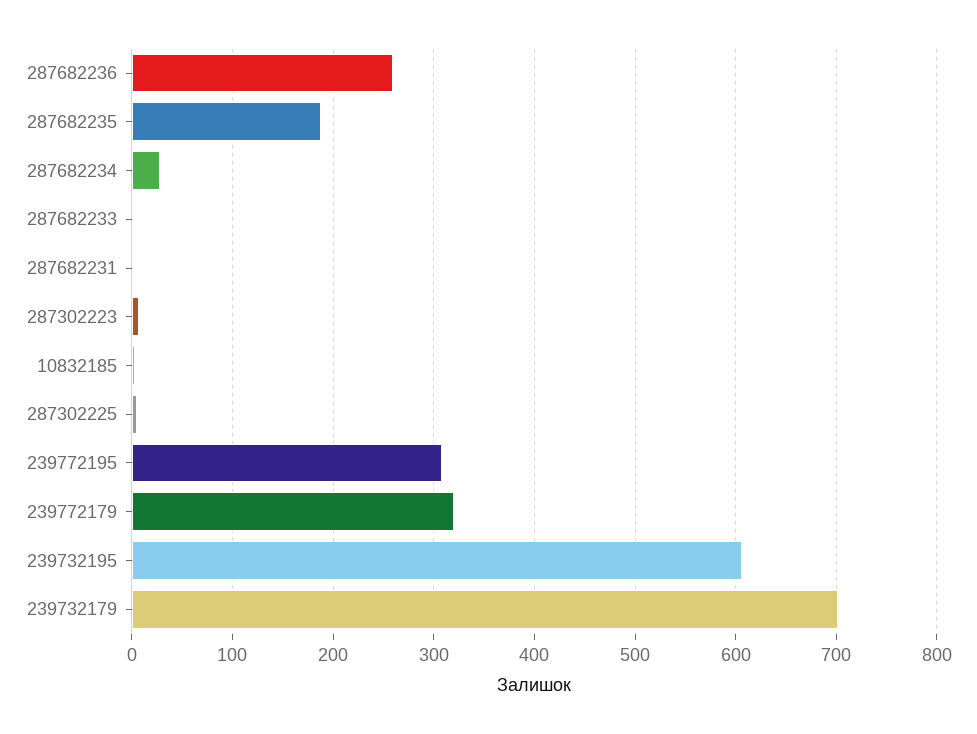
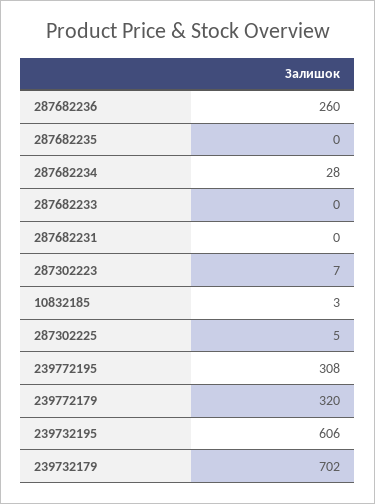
287682235: 190 -> 0

